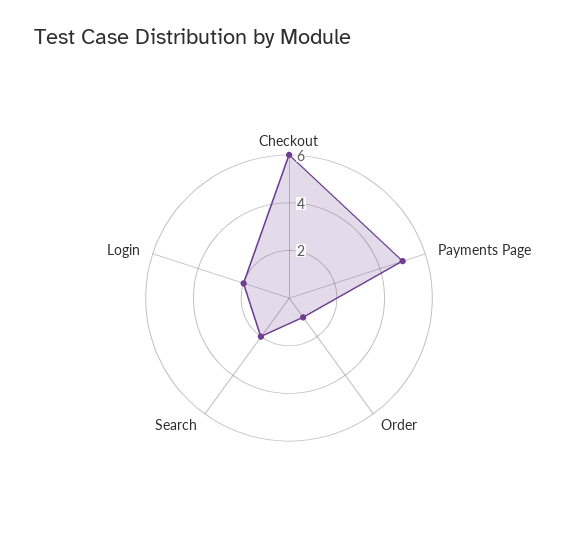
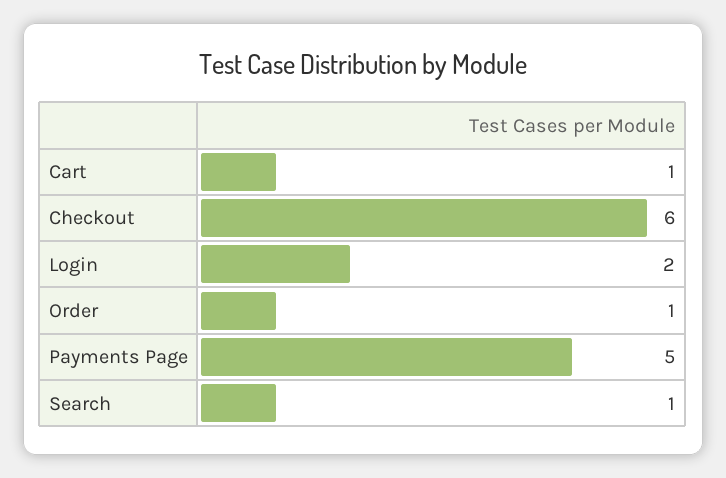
Search: 2 -> 1
Cart: none -> 1

